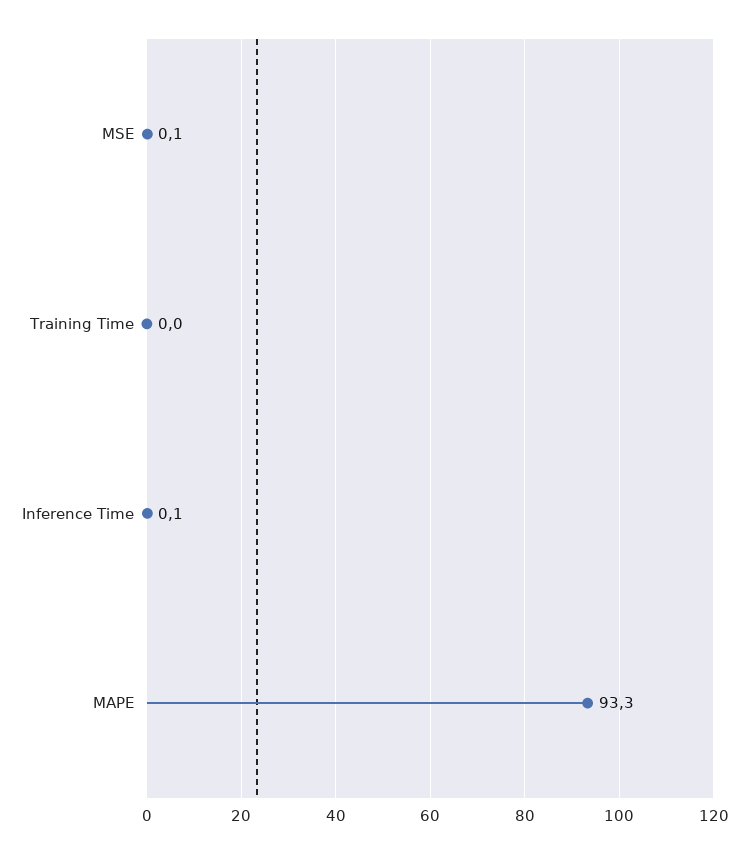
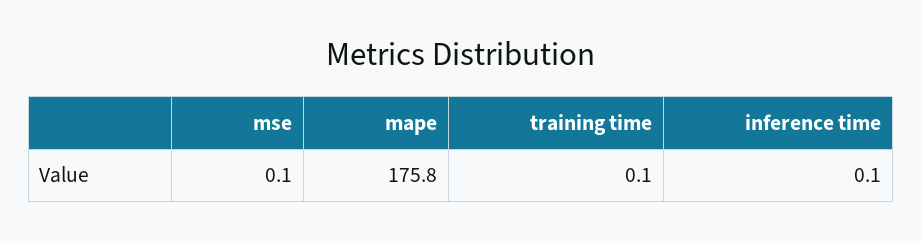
Training Time: 0 -> 0.1
MAPE: 93.3 -> 175.8

